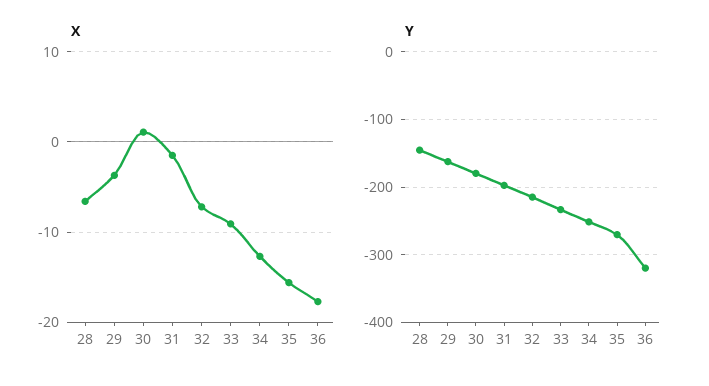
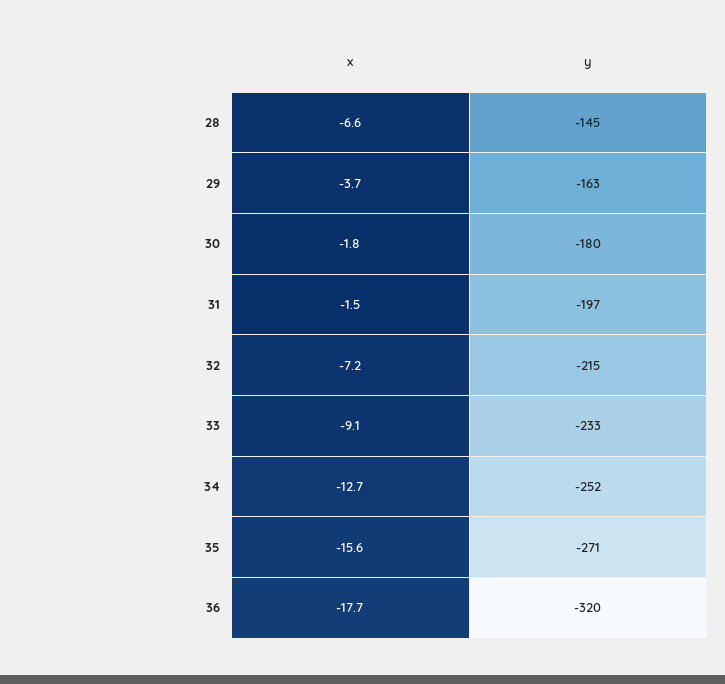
X, 30: 1 -> -1.8

